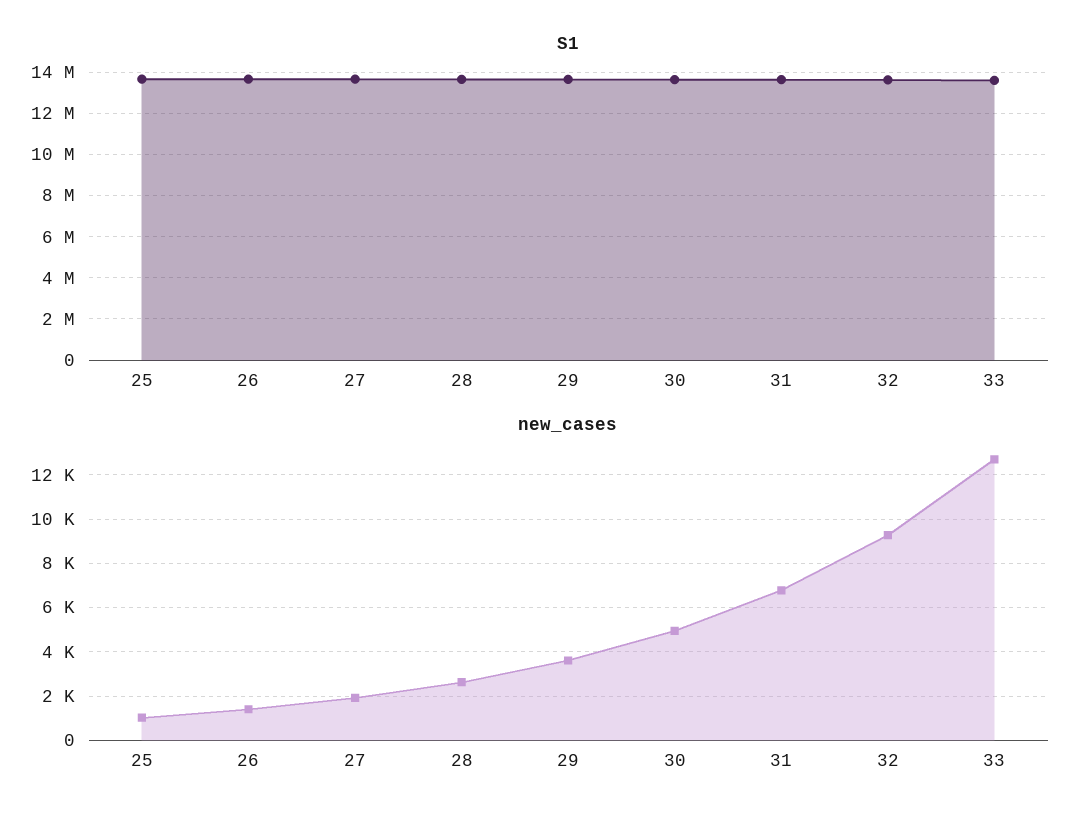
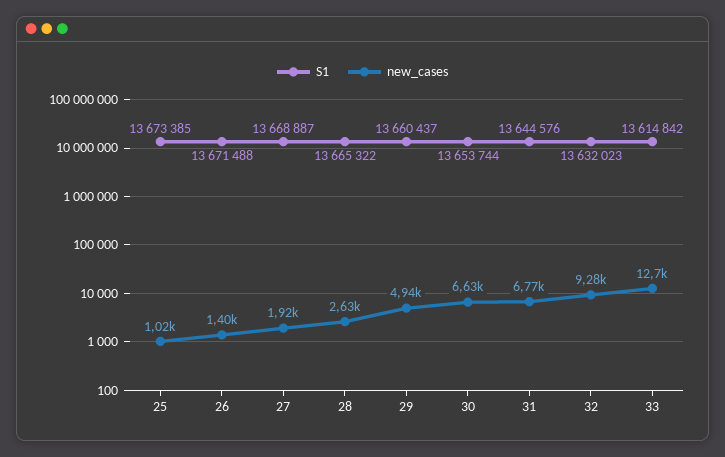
new_cases, 29: 3500 -> 4940
new_cases, 30: 5000 -> 6630

